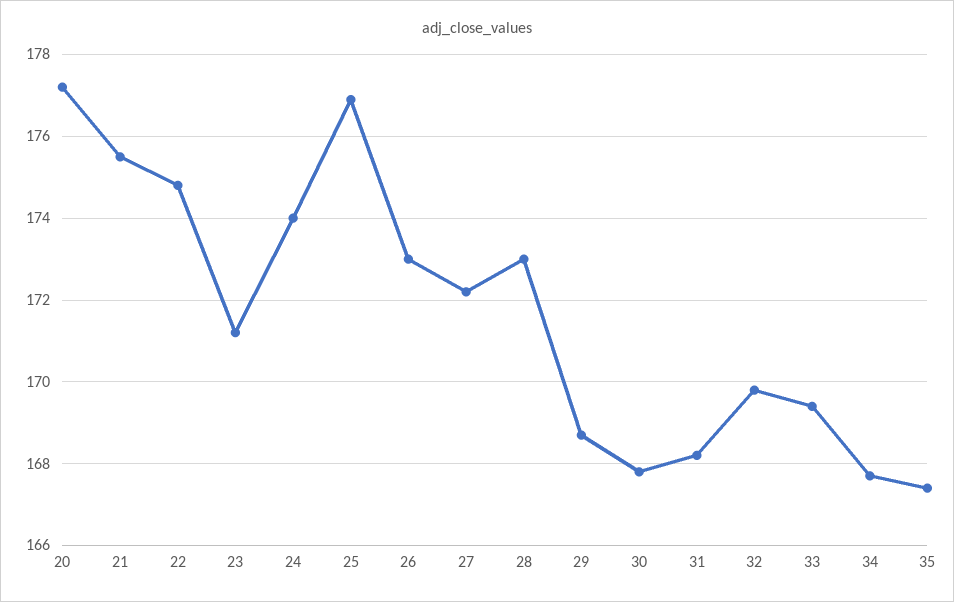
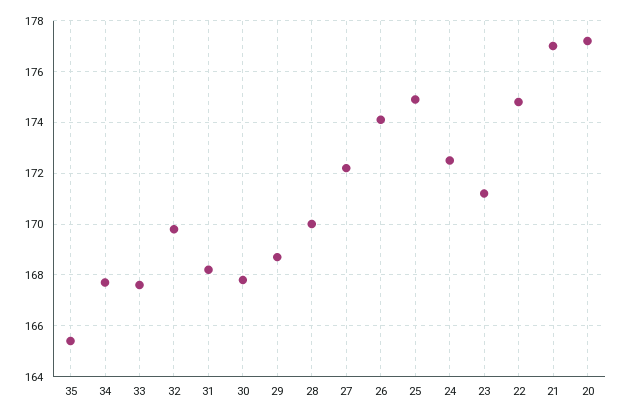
21: 175.5 -> 177
24: 174 -> 172.5
25: 177 -> 175
26: 173 -> 174
28: 173 -> 170
33: 169.5 -> 167.5
35: 167.5 -> 165.5

